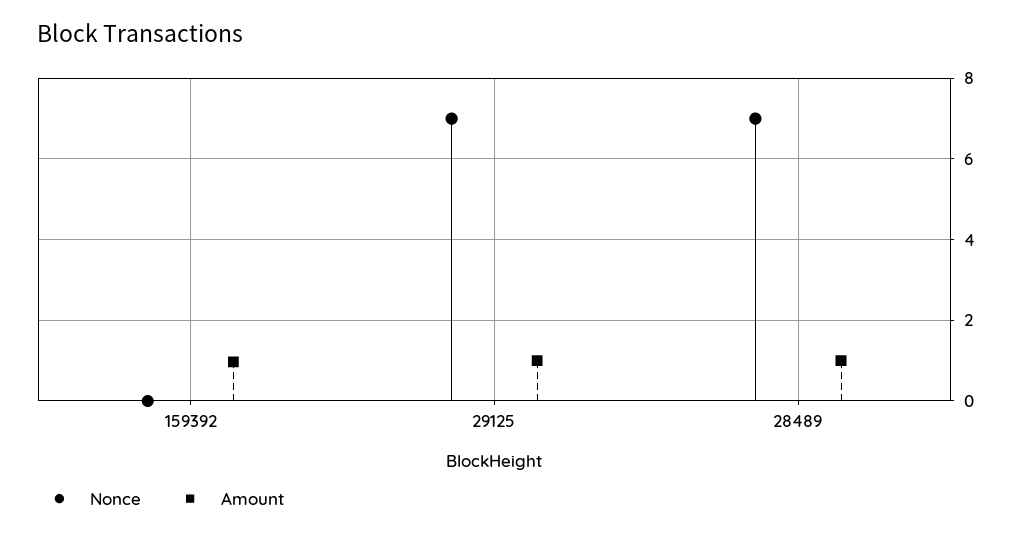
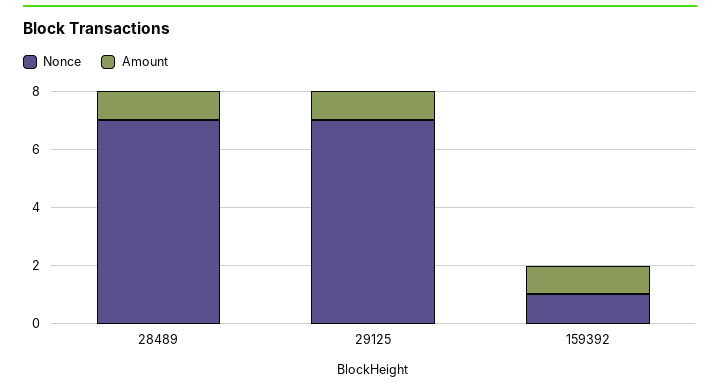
Nonce, 159392: 0 -> 1

